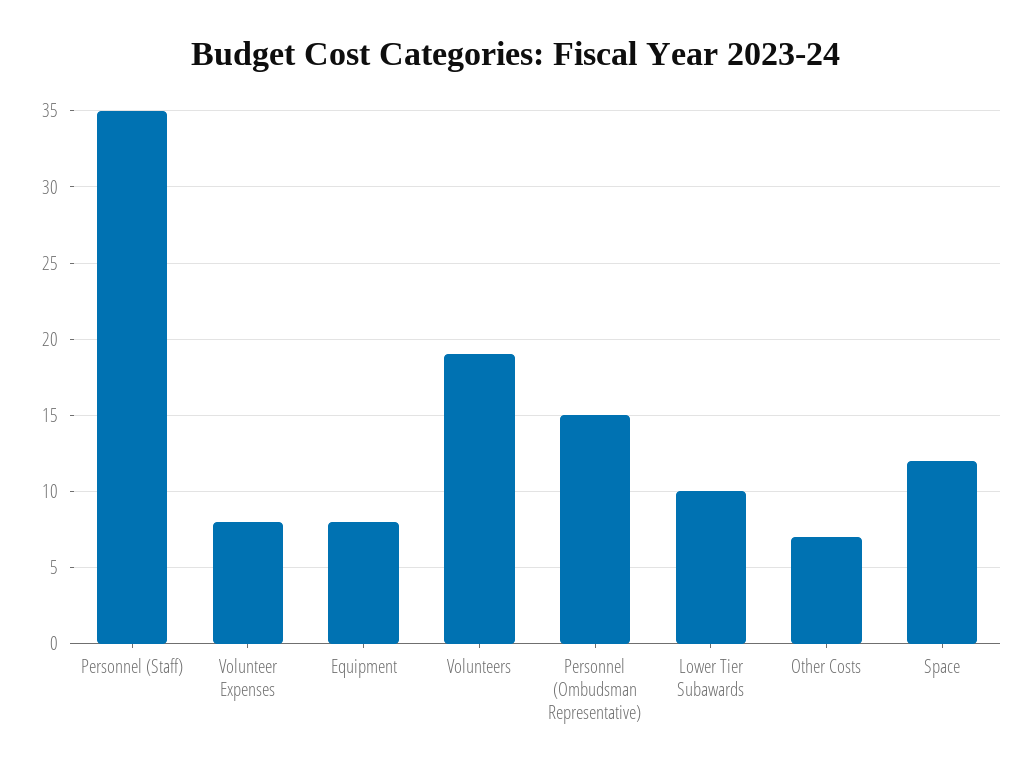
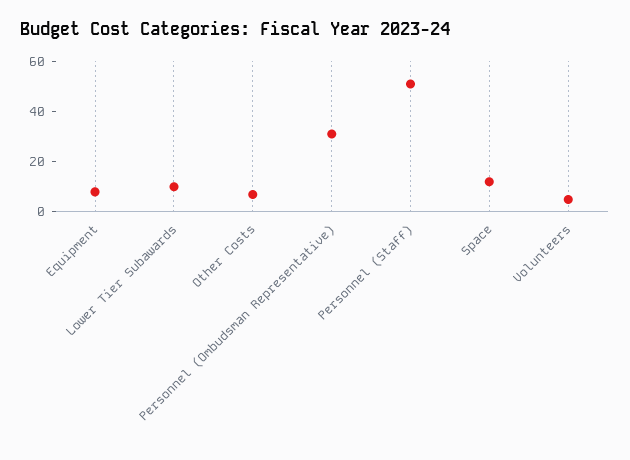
Personnel (Staff): 35 -> 50
Volunteer Expenses: 8 -> none
Volunteers: 19 -> 5
Personnel (Ombudsman Representative): 15 -> 30

